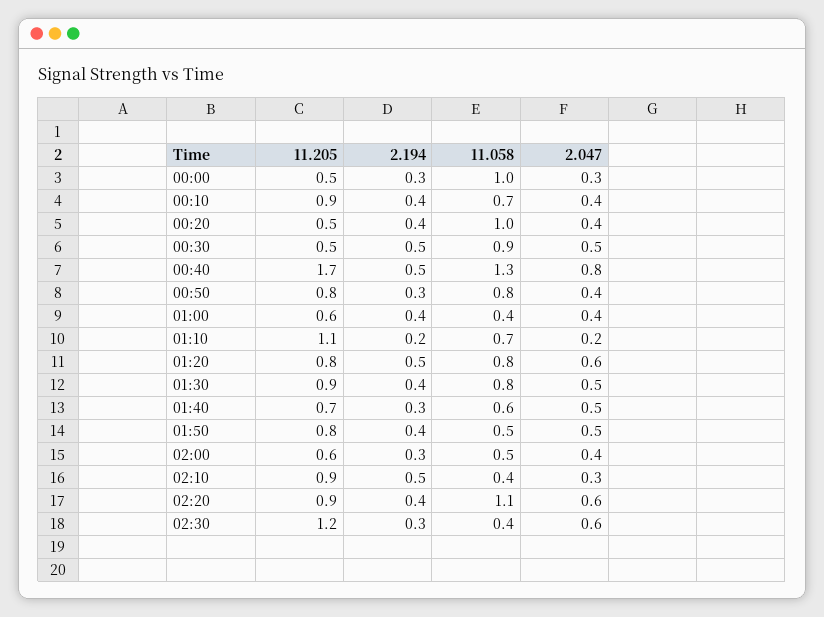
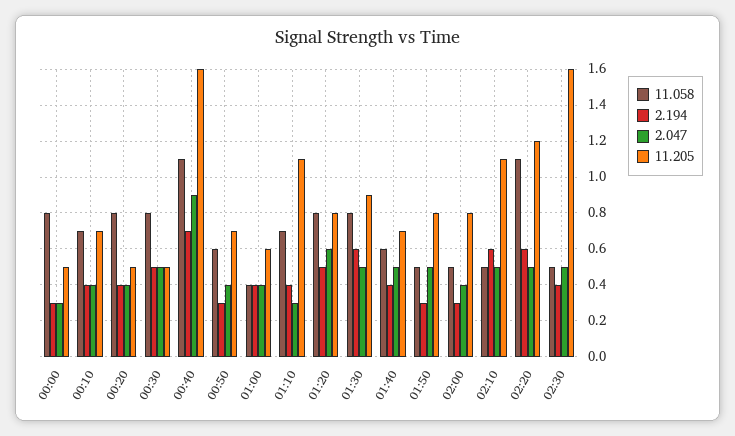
11.058, 00:00: 1 -> 0.8
11.205, 00:10: 0.9 -> 0.7
11.058, 00:20: 1 -> 0.8
11.058, 00:30: 0.9 -> 0.8
11.205, 00:40: 1.7 -> 1.6
2.194, 00:40: 0.5 -> 0.7
11.058, 00:40: 1.3 -> 1.1
2.047, 00:40: 0.8 -> 0.9
11.205, 00:50: 0.8 -> 0.7
11.058, 00:50: 0.8 -> 0.6
2.194, 01:10: 0.2 -> 0.4
2.047, 01:10: 0.2 -> 0.3
2.194, 01:30: 0.4 -> 0.6
2.194, 01:40: 0.3 -> 0.4
2.194, 01:50: 0.4 -> 0.3
11.205, 02:00: 0.6 -> 0.8
11.205, 02:10: 0.9 -> 1.1
2.194, 02:10: 0.5 -> 0.6
11.058, 02:10: 0.4 -> 0.5
2.047, 02:10: 0.3 -> 0.5
11.205, 02:20: 0.9 -> 1.2
2.194, 02:20: 0.4 -> 0.6
2.047, 02:20: 0.6 -> 0.5
11.205, 02:30: 1.2 -> 1.6
2.194, 02:30: 0.3 -> 0.4
11.058, 02:30: 0.4 -> 0.5
2.047, 02:30: 0.6 -> 0.5

